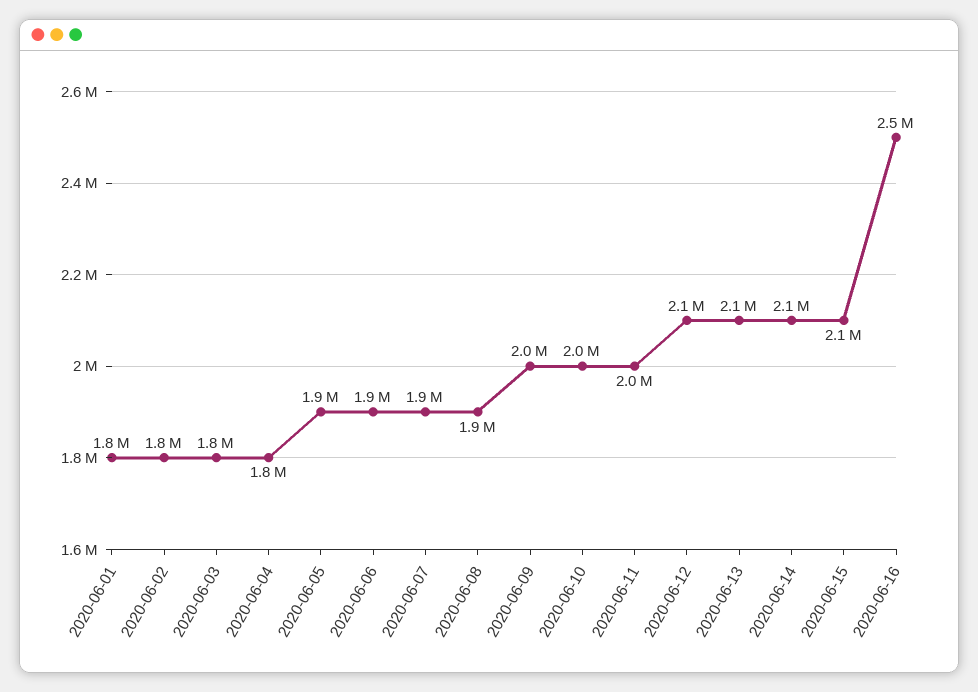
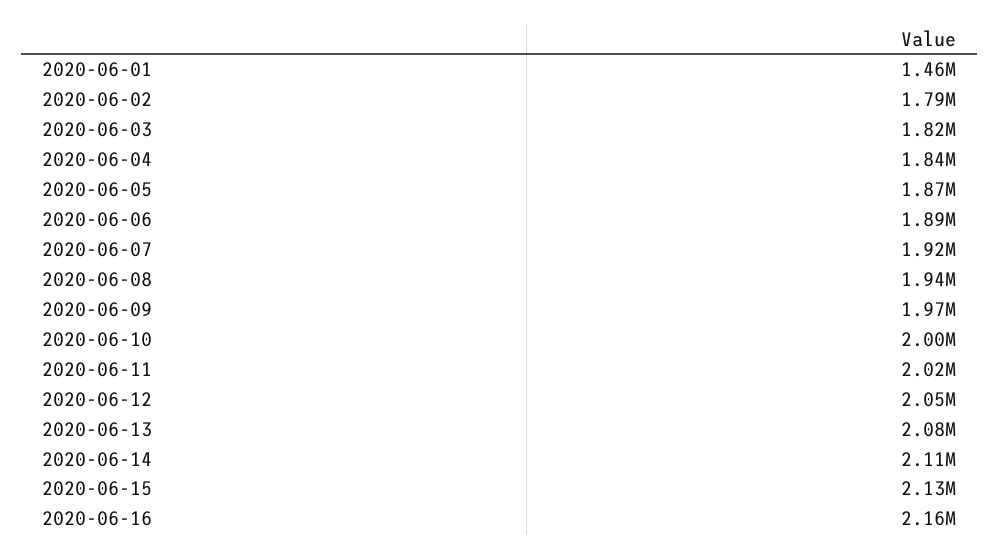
2020-06-01: 1800000 -> 1460000
2020-06-16: 2500000 -> 2160000

